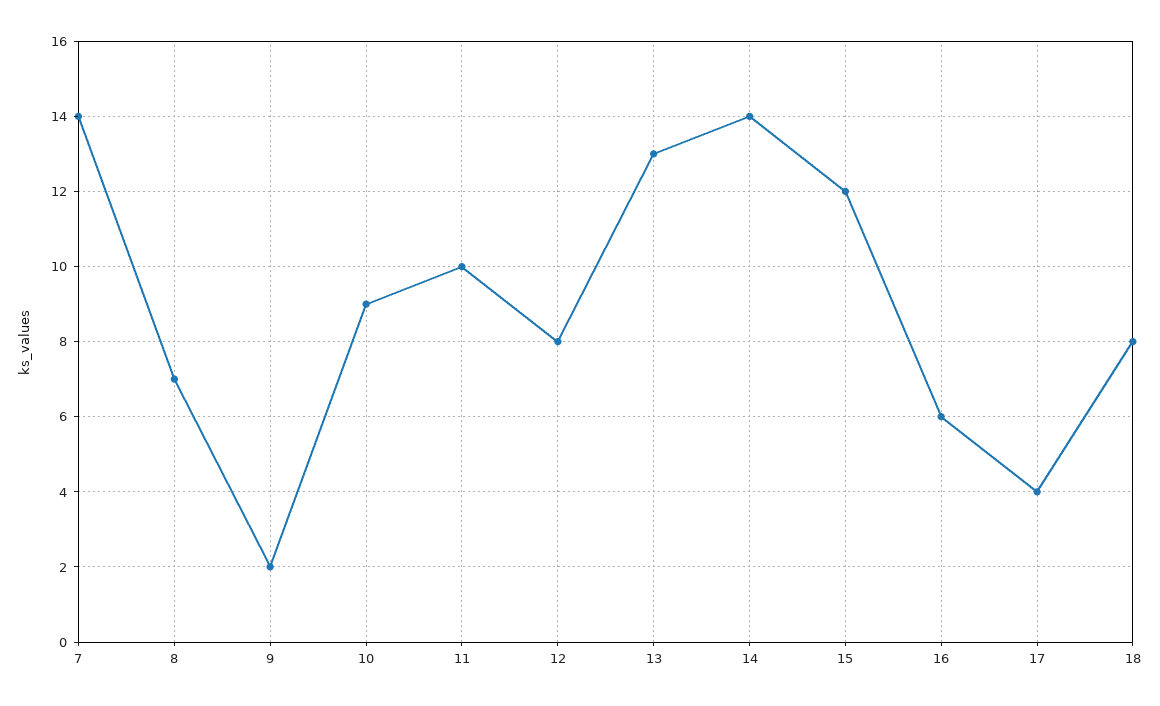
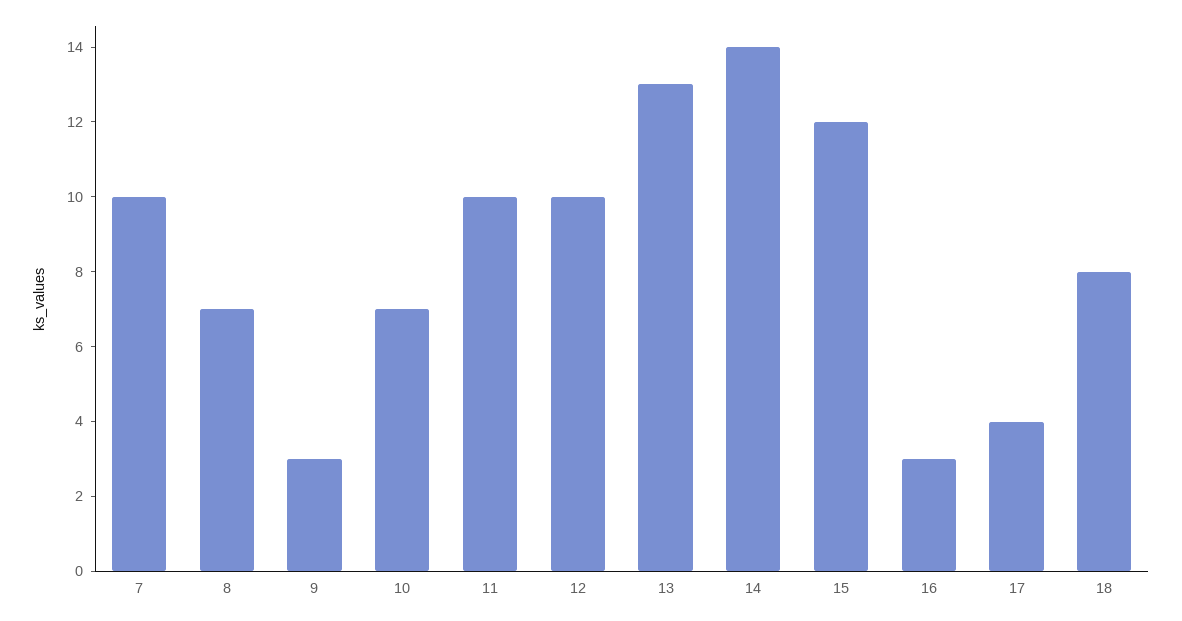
7: 14 -> 10
9: 2 -> 3
10: 9 -> 7
12: 8 -> 10
16: 6 -> 3

